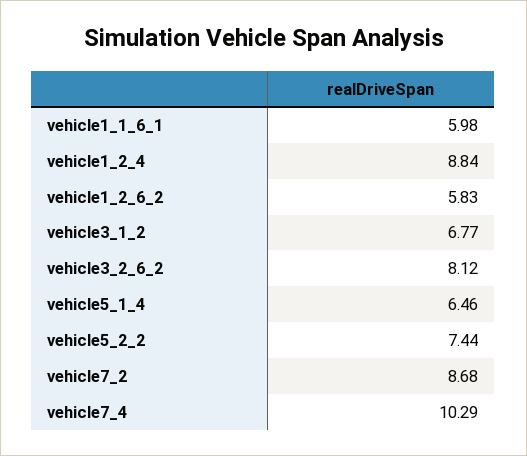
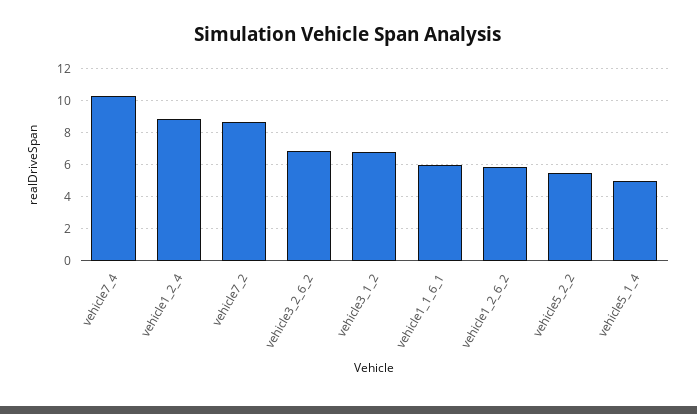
vehicle3_2_6_2: 8.12 -> 7
vehicle5_1_4: 6.46 -> 5
vehicle5_2_2: 7.44 -> 5.5

